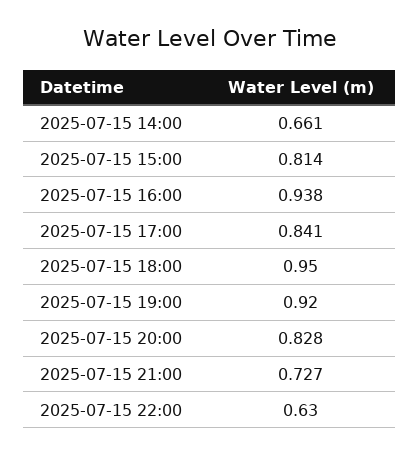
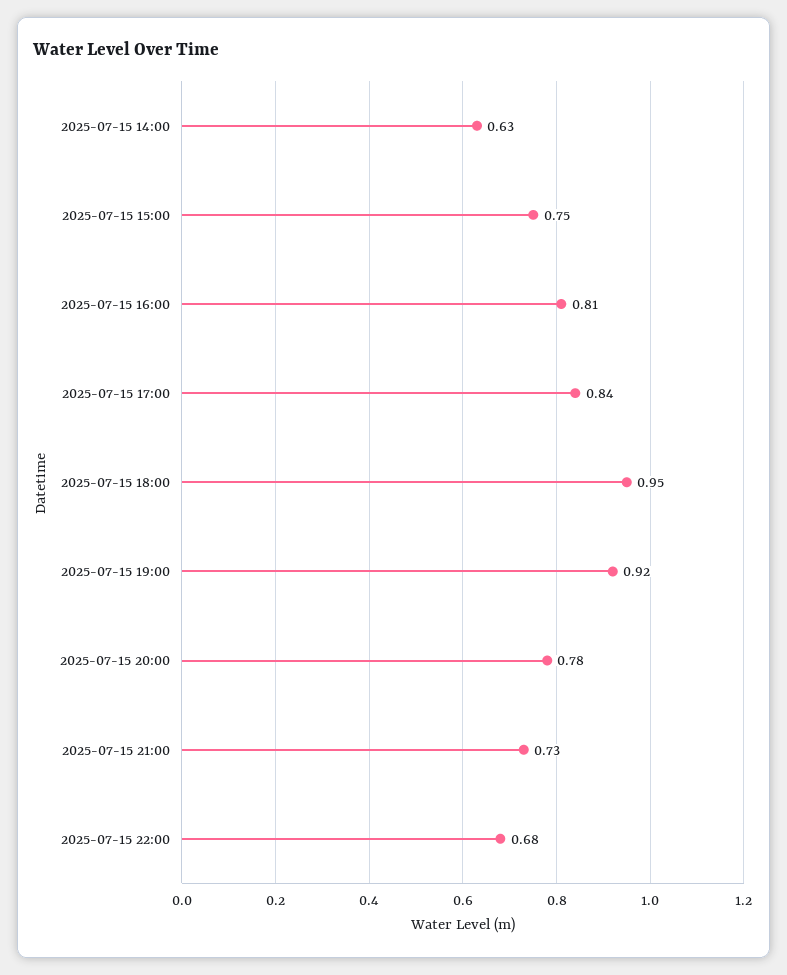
2025-07-15 14:00: 0.661 -> 0.63
2025-07-15 15:00: 0.814 -> 0.75
2025-07-15 16:00: 0.938 -> 0.81
2025-07-15 20:00: 0.828 -> 0.78
2025-07-15 22:00: 0.63 -> 0.68

